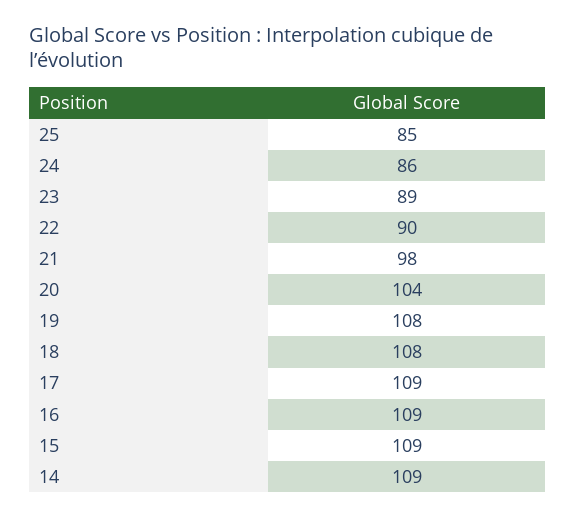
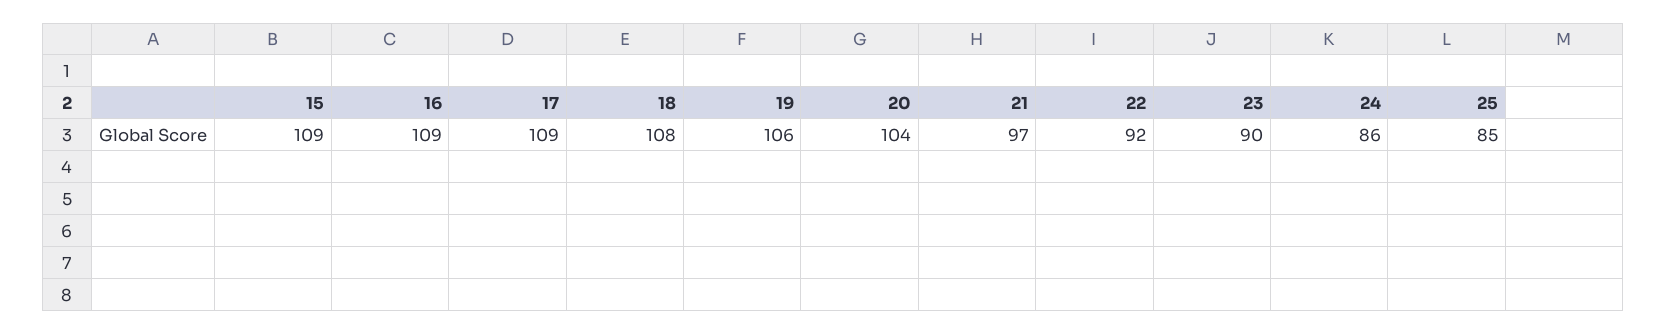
23: 89 -> 90
22: 90 -> 92
21: 98 -> 97
19: 108 -> 106
14: 109 -> none

